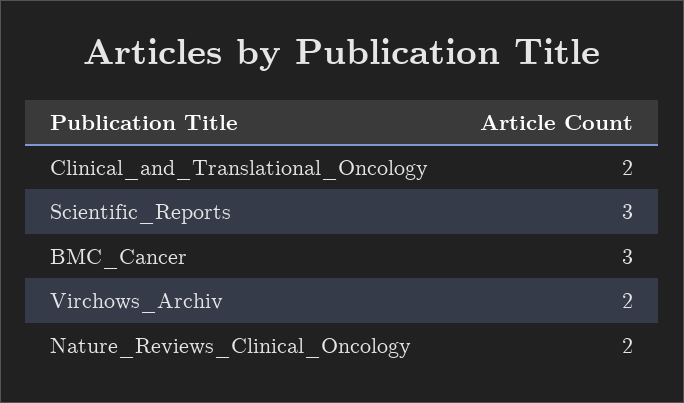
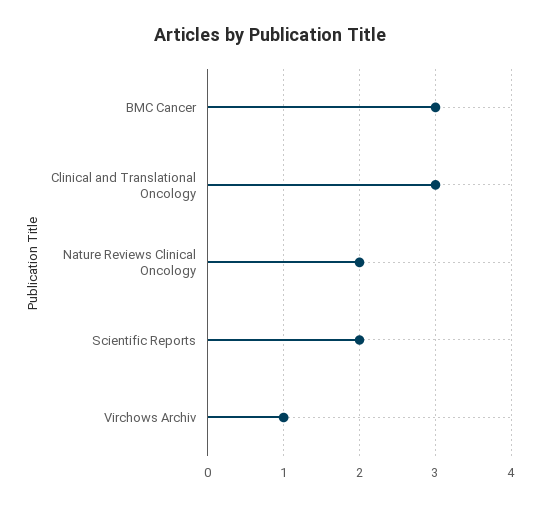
Clinical_and_Translational_Oncology: 2 -> 3
Scientific_Reports: 3 -> 2
Virchows_Archiv: 2 -> 1

